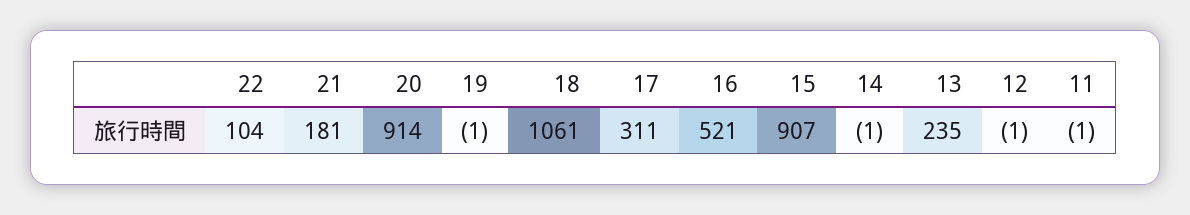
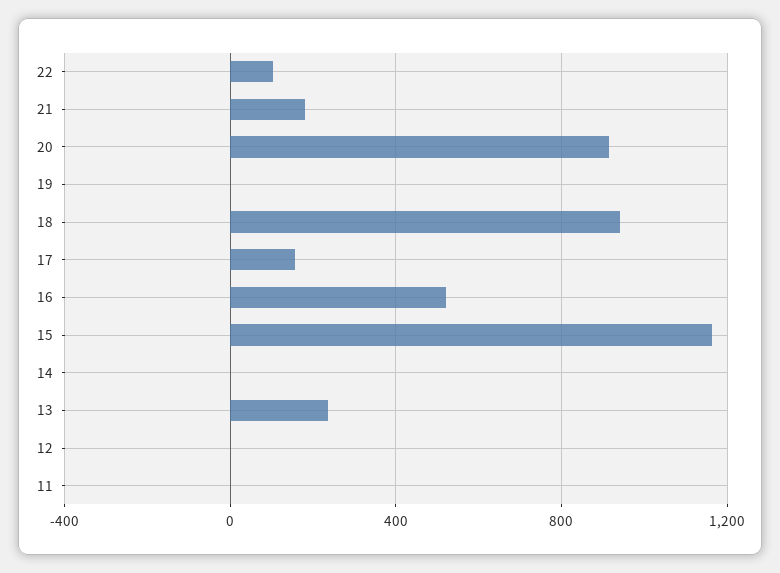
18: 1061 -> 950
17: 311 -> 150
15: 907 -> 1150

